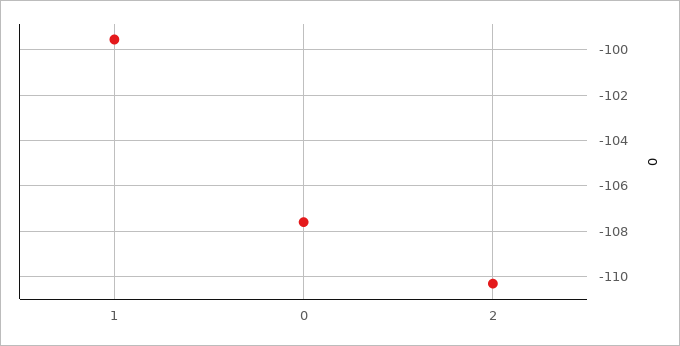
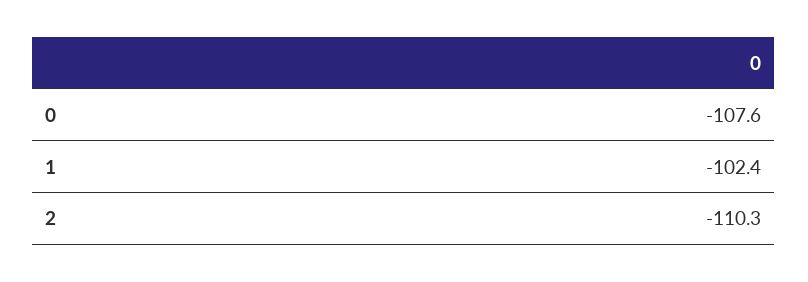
1: -99.5 -> -102.4

